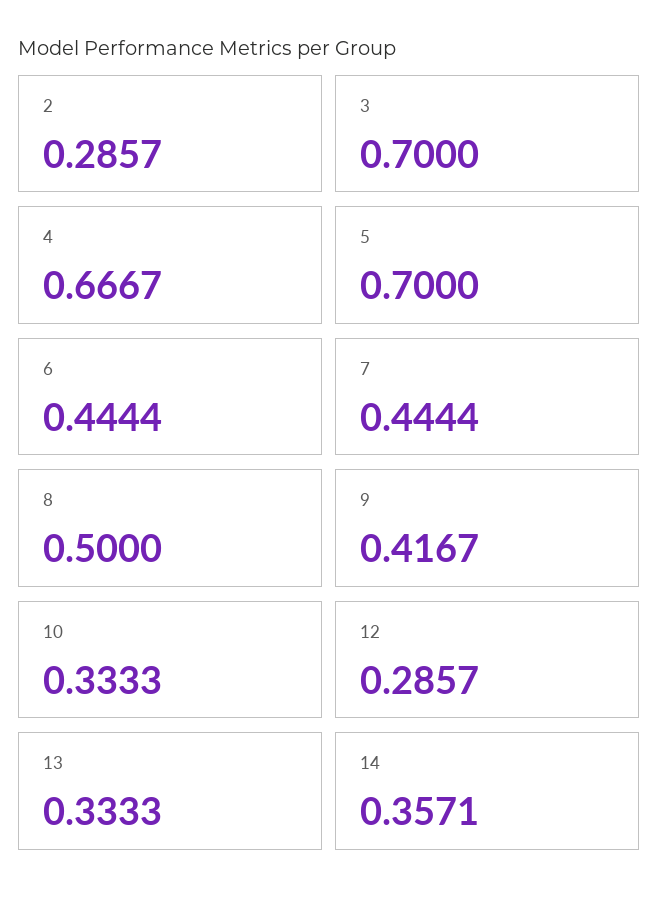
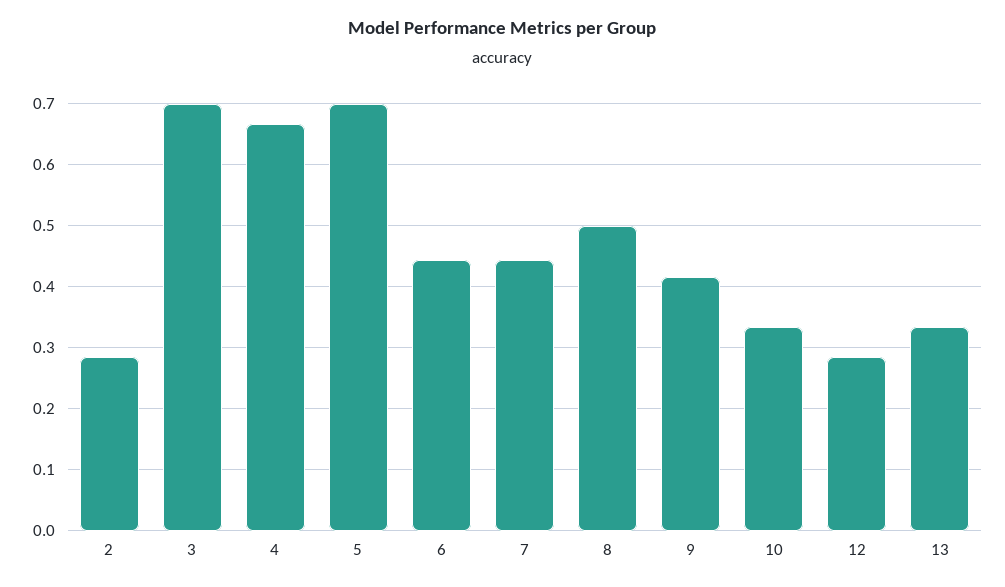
14: 0.3571 -> none

